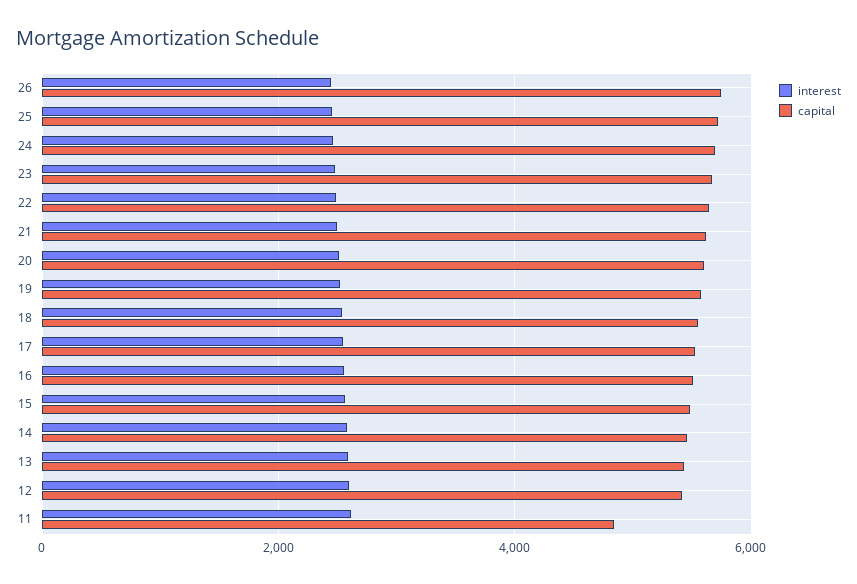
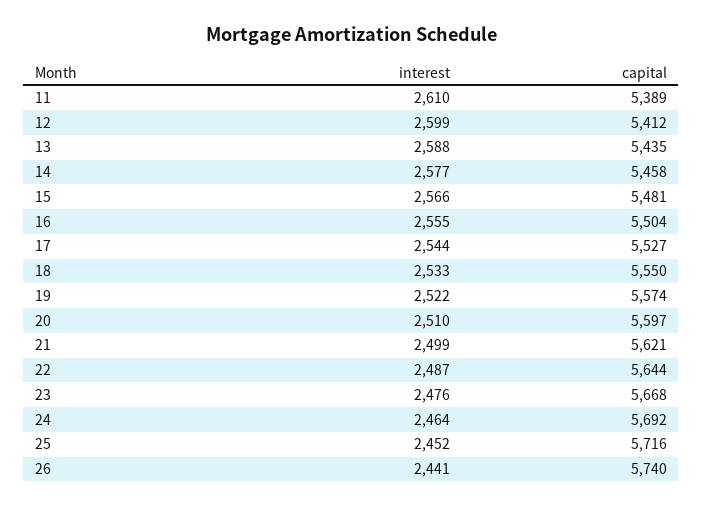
capital, 11: 4800 -> 5389

